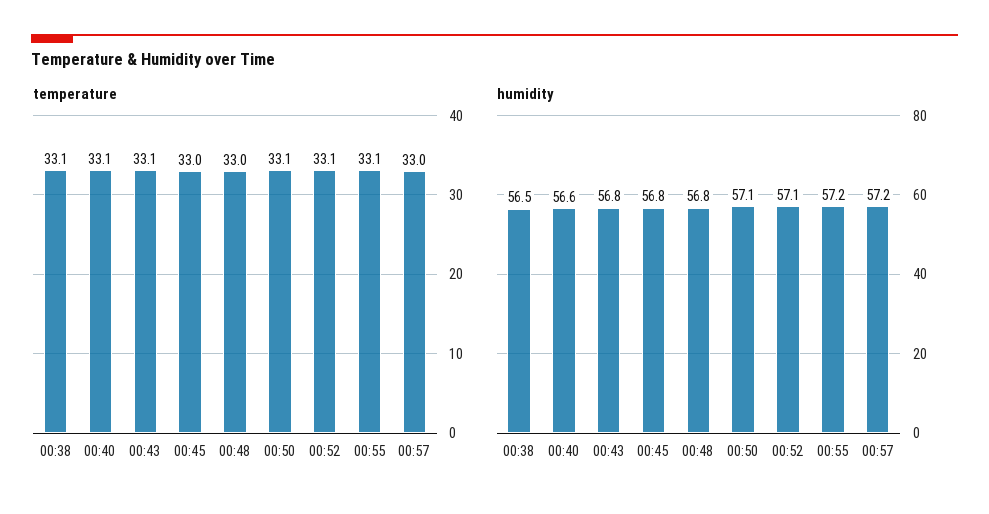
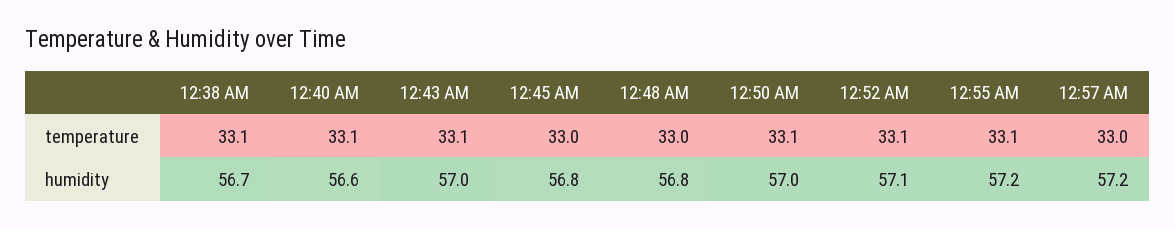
humidity, 00:38: 56.5 -> 56.7
humidity, 00:43: 56.8 -> 57
humidity, 00:50: 57.1 -> 57

